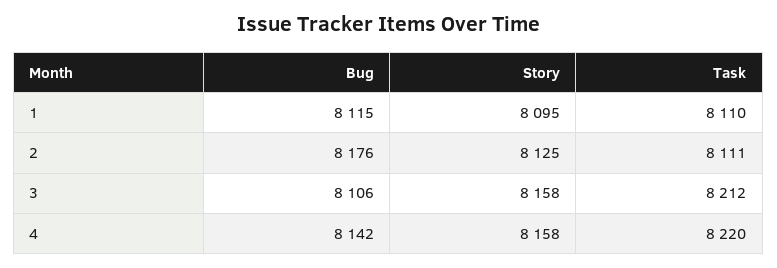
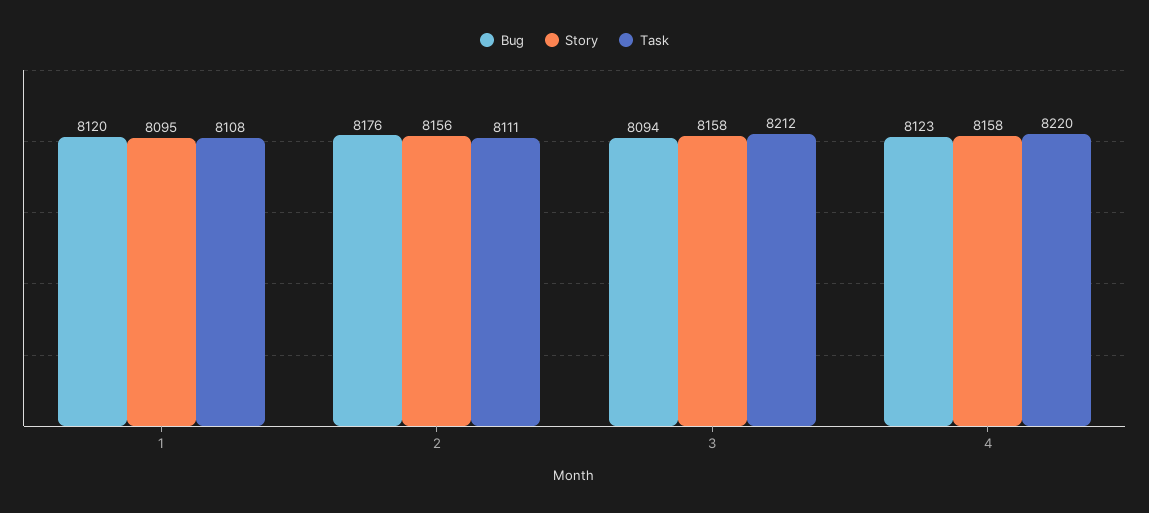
Bug, 1: 8115 -> 8120
Task, 1: 8110 -> 8108
Story, 2: 8125 -> 8156
Bug, 3: 8106 -> 8094
Bug, 4: 8142 -> 8123

